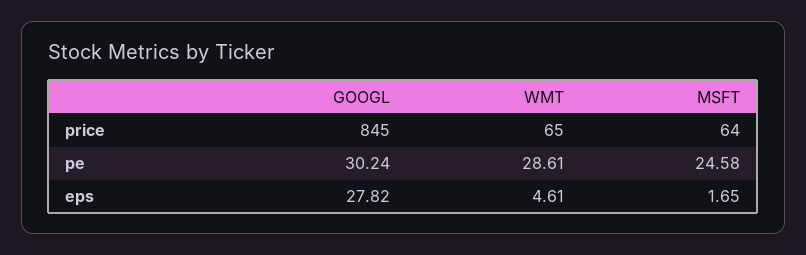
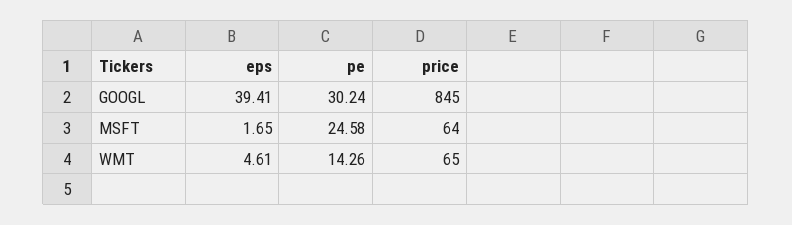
WMT, pe: 28.61 -> 14.26
GOOGL, eps: 27.82 -> 39.41

